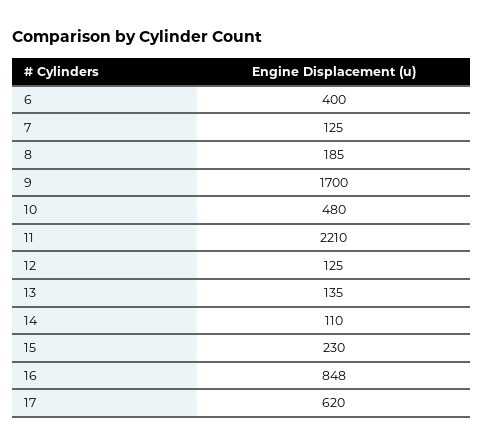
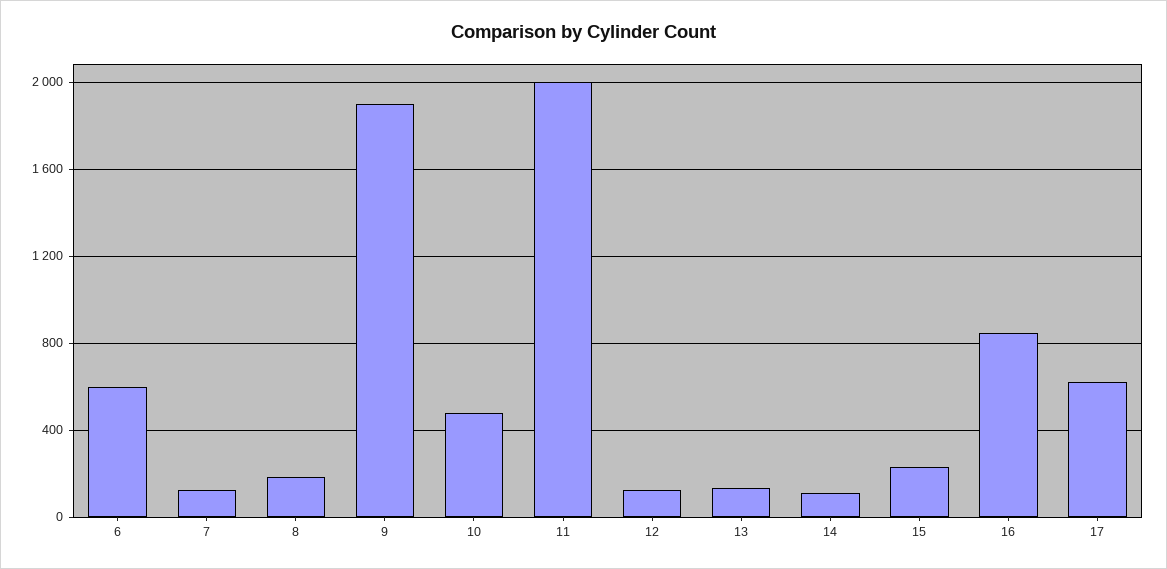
6: 400 -> 600
9: 1700 -> 1900
11: 2210 -> 2000

